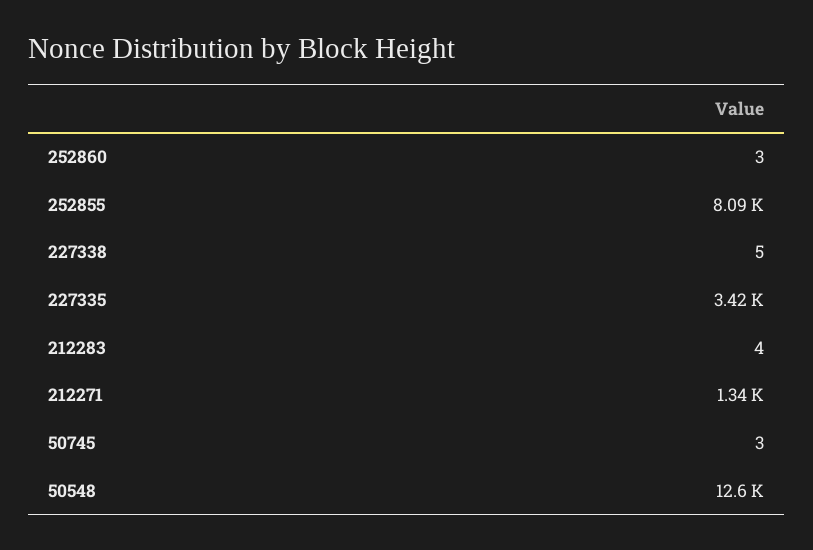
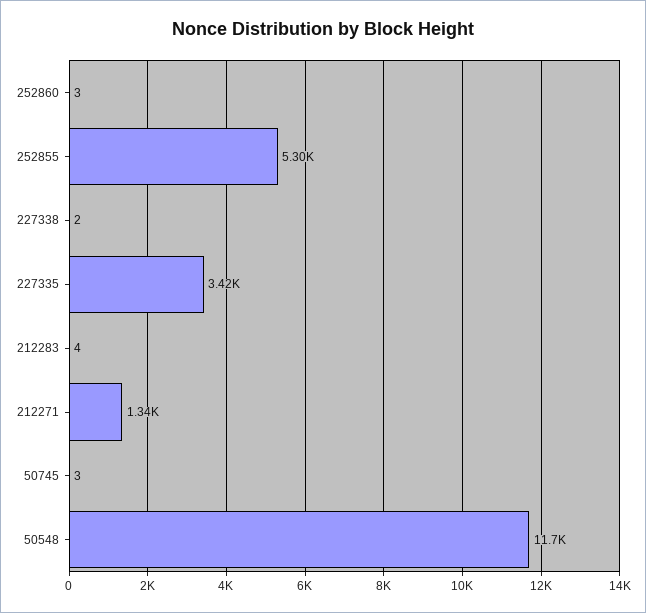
252855: 8090 -> 5300
227338: 5 -> 2
50548: 12600 -> 11700

